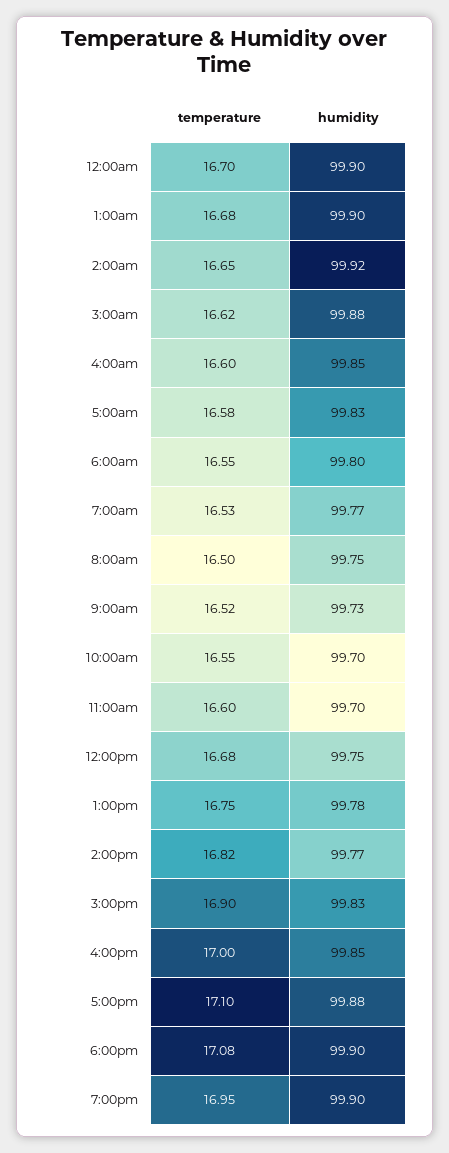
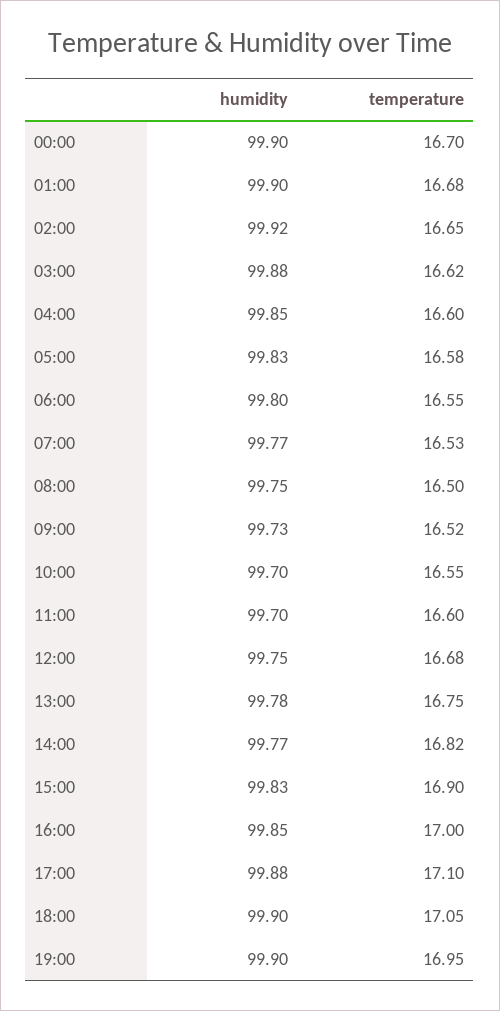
temperature, 6:00pm: 17.08 -> 17.05

